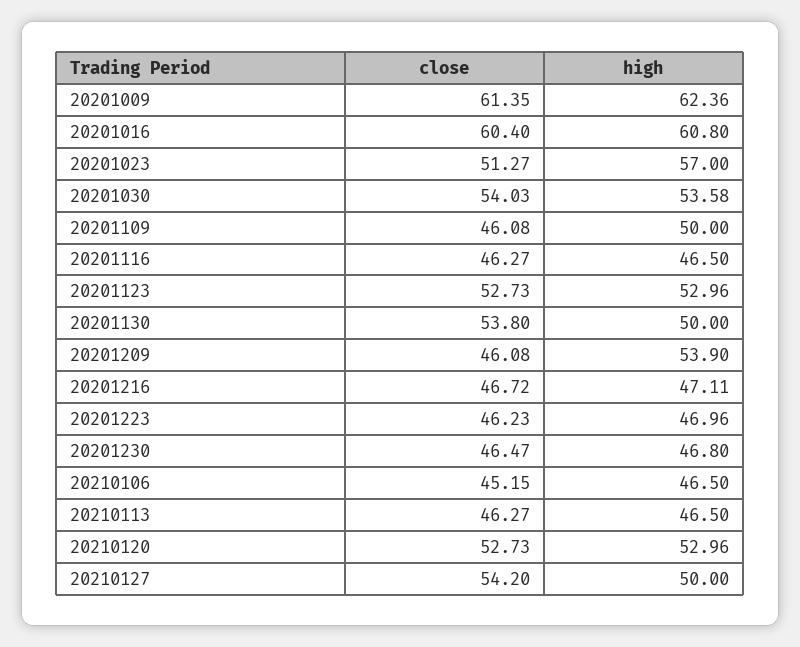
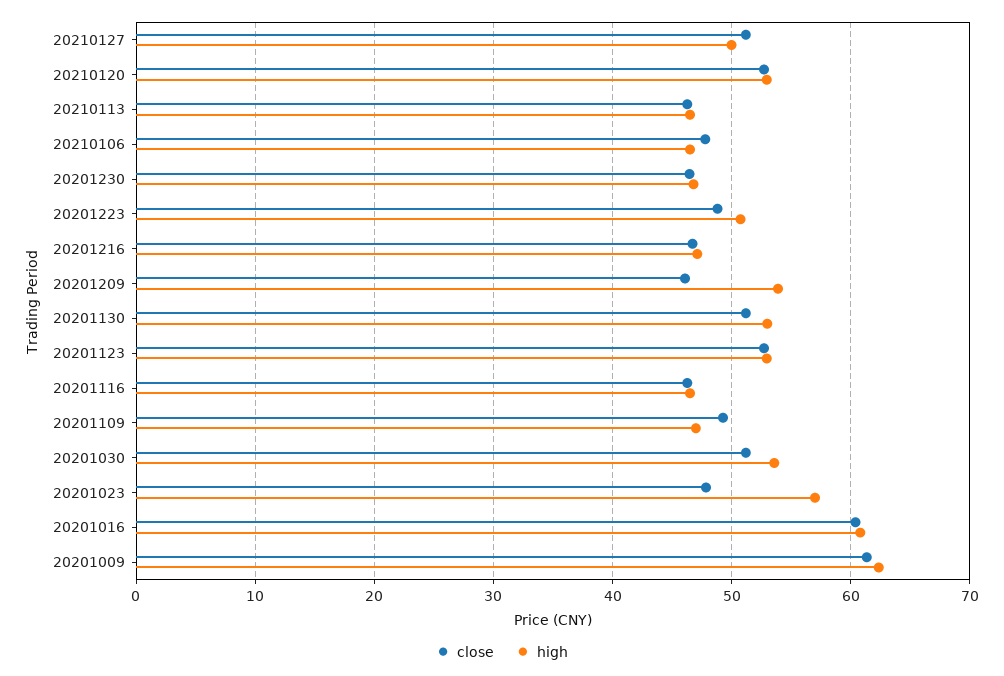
close, 20201023: 51.27 -> 48
close, 20201030: 54.03 -> 51
close, 20201109: 46.08 -> 49
high, 20201109: 50 -> 47
close, 20201130: 53.8 -> 51
high, 20201130: 50 -> 53
close, 20201223: 46.23 -> 49
high, 20201223: 46.96 -> 51
close, 20210106: 45.15 -> 48
close, 20210127: 54.2 -> 51

